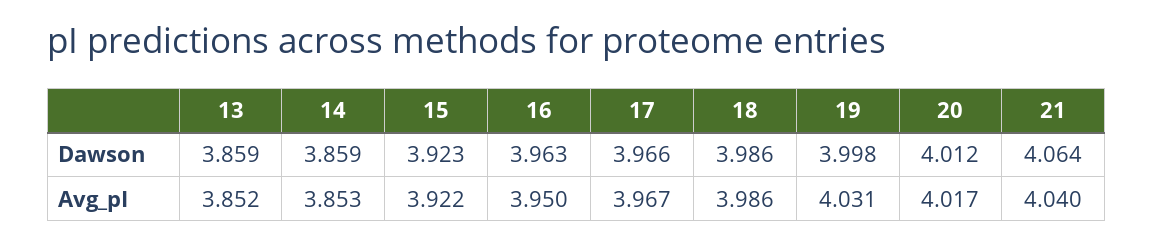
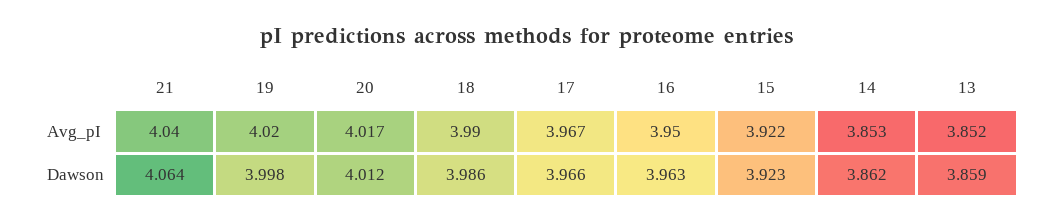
14, Dawson: 3.859 -> 3.862
18, Avg_pI: 3.986 -> 3.99
19, Avg_pI: 4.031 -> 4.02

